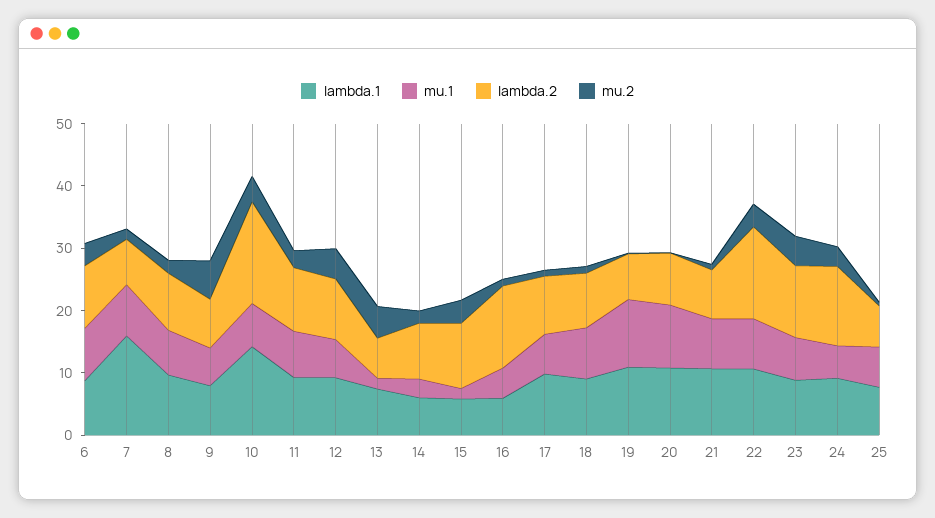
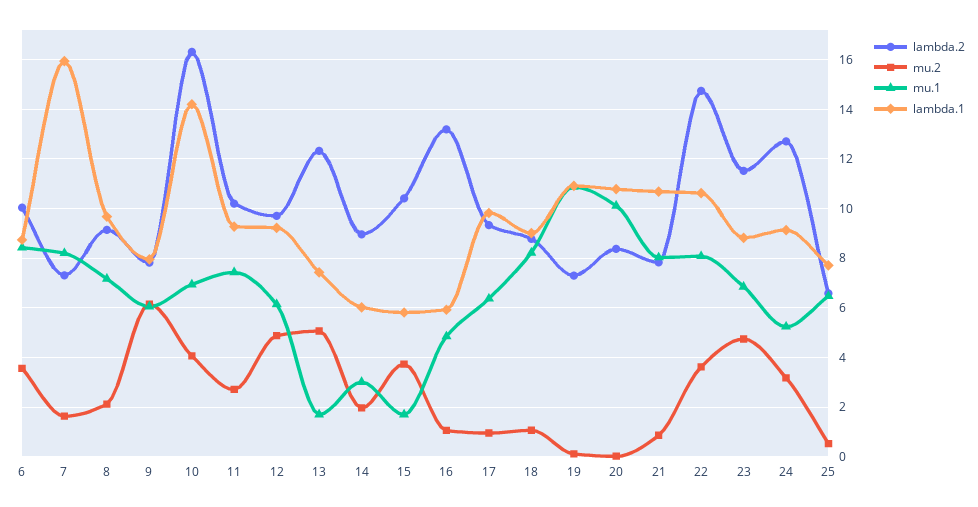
lambda.2, 13: 6 -> 12.25

